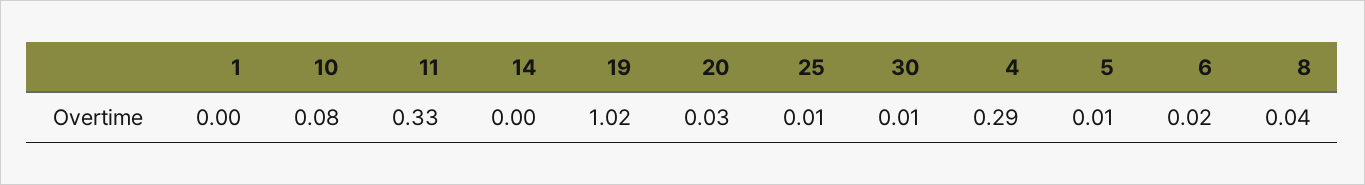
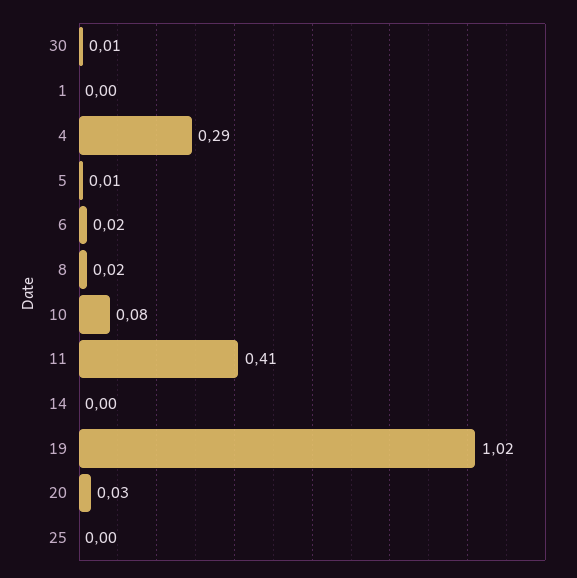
11: 0.33 -> 0.41
25: 0.01 -> 0
8: 0.04 -> 0.02

